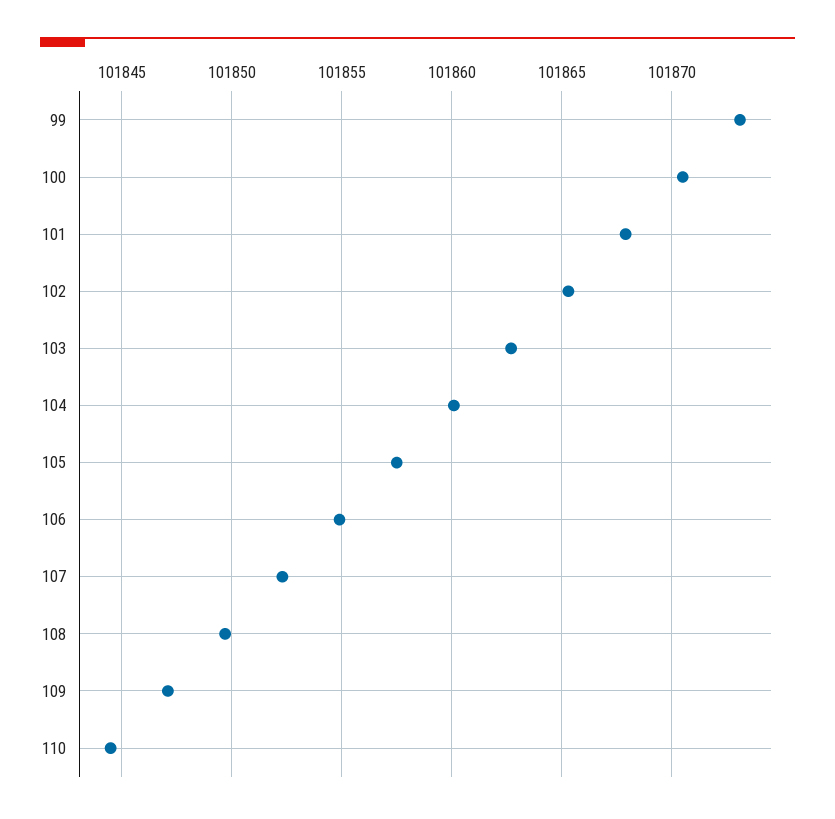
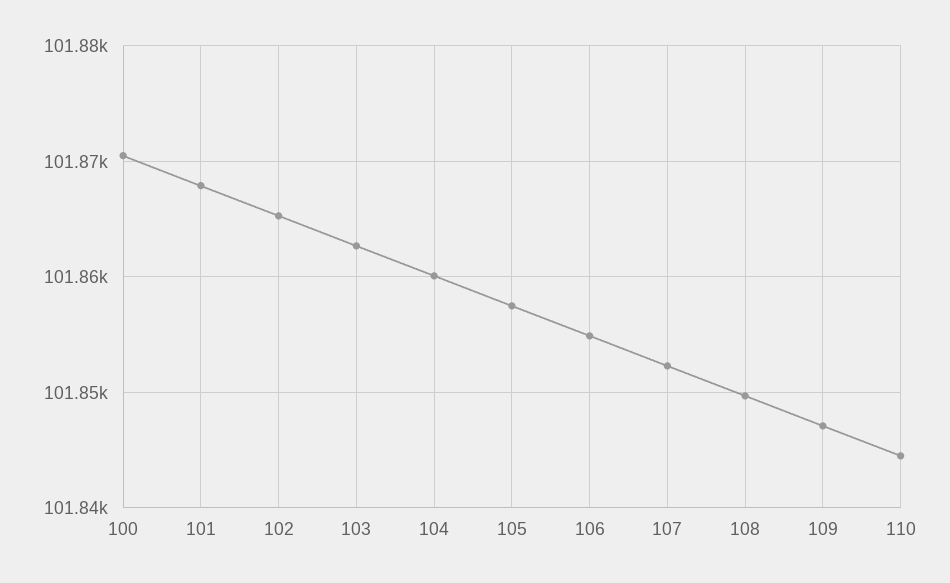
99: 101873 -> none

